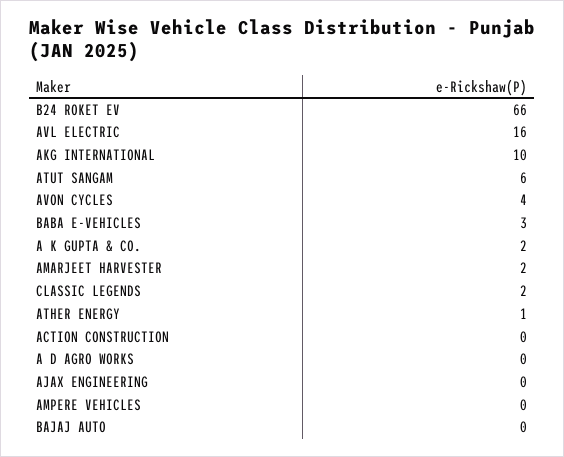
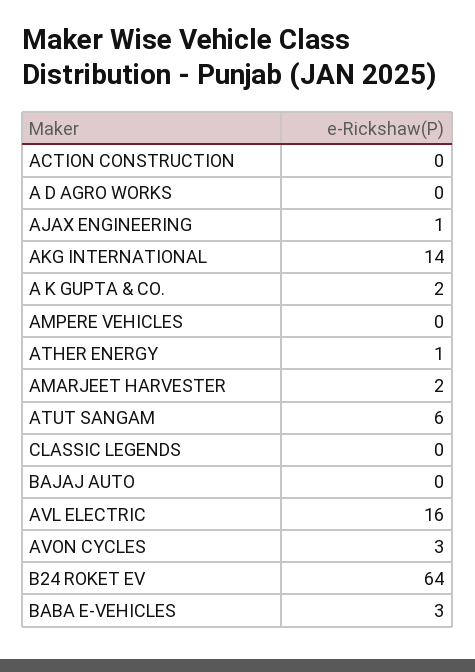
B24 ROKET EV: 66 -> 64
AKG INTERNATIONAL: 10 -> 14
AVON CYCLES: 4 -> 3
CLASSIC LEGENDS: 2 -> 0
AJAX ENGINEERING: 0 -> 1

